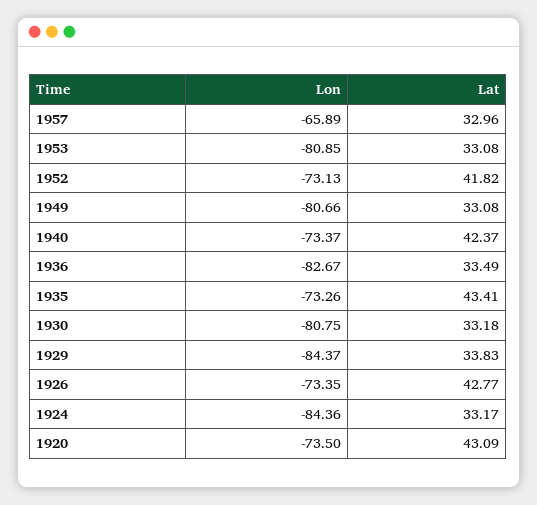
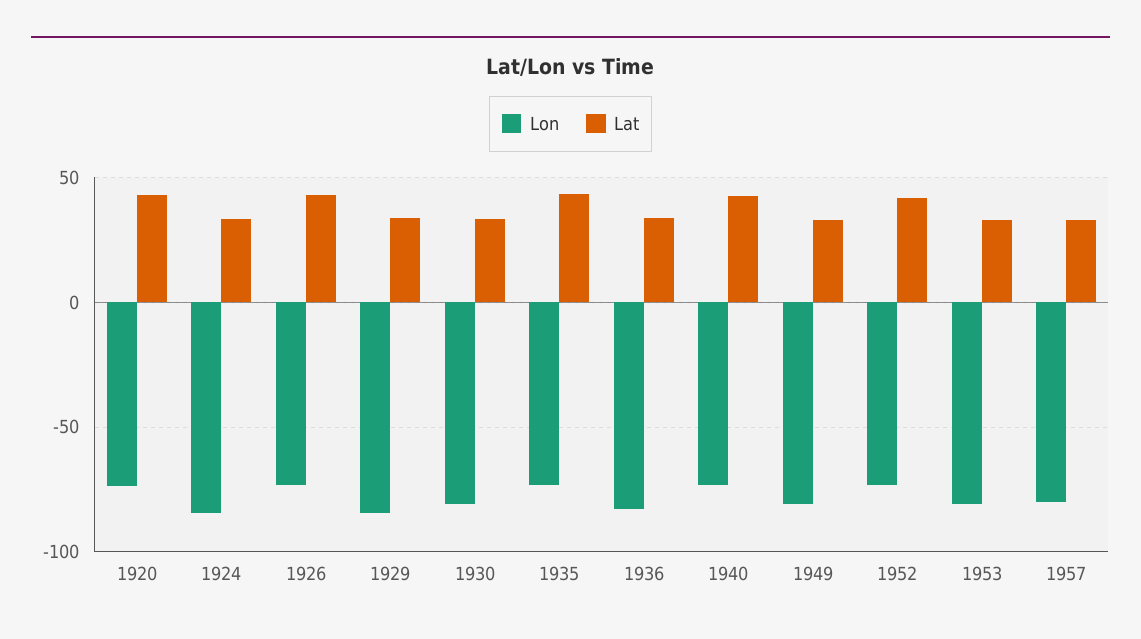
Lon, 1957: -65.89 -> -80

